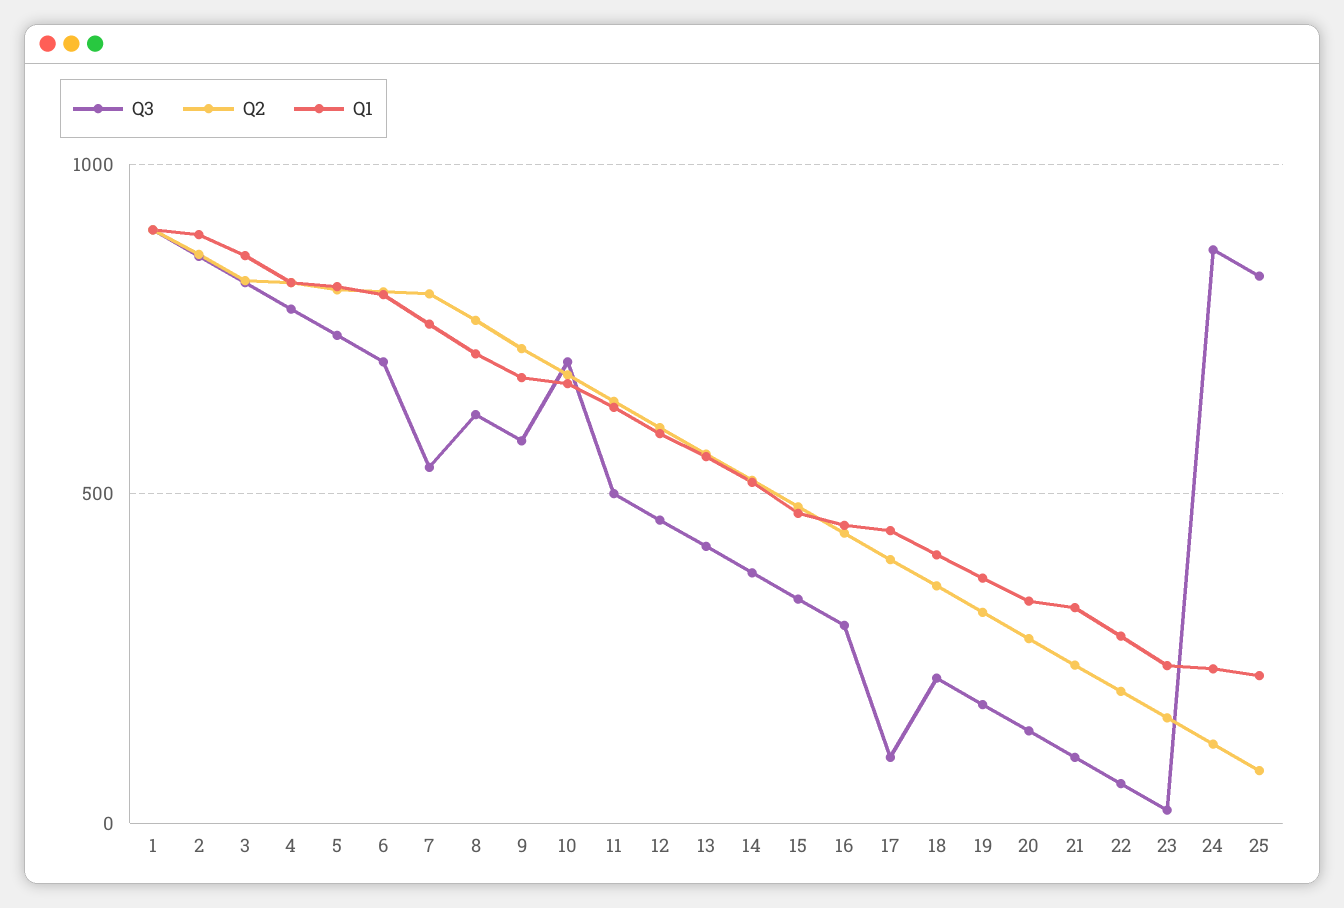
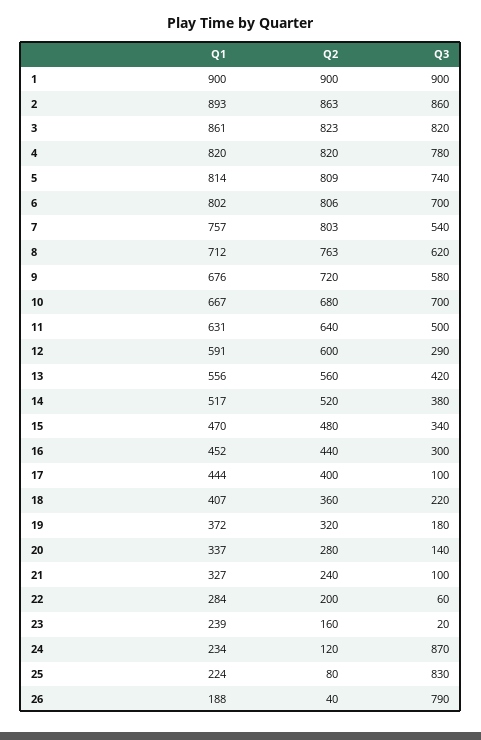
Q3, 12: 450 -> 290
Q1, 26: none -> 188
Q2, 26: none -> 40
Q3, 26: none -> 790

